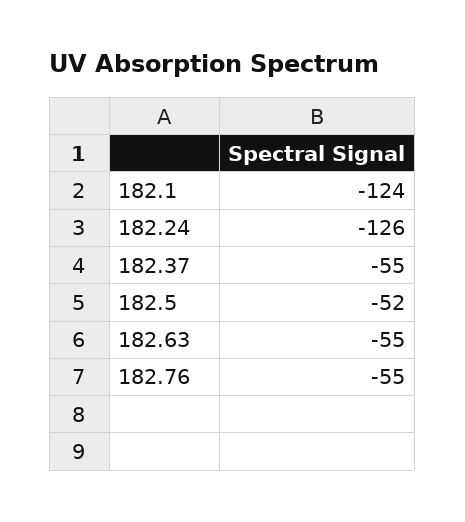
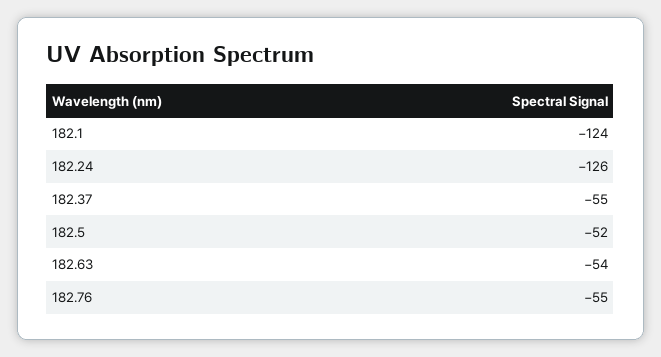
182.63: -55 -> -54

